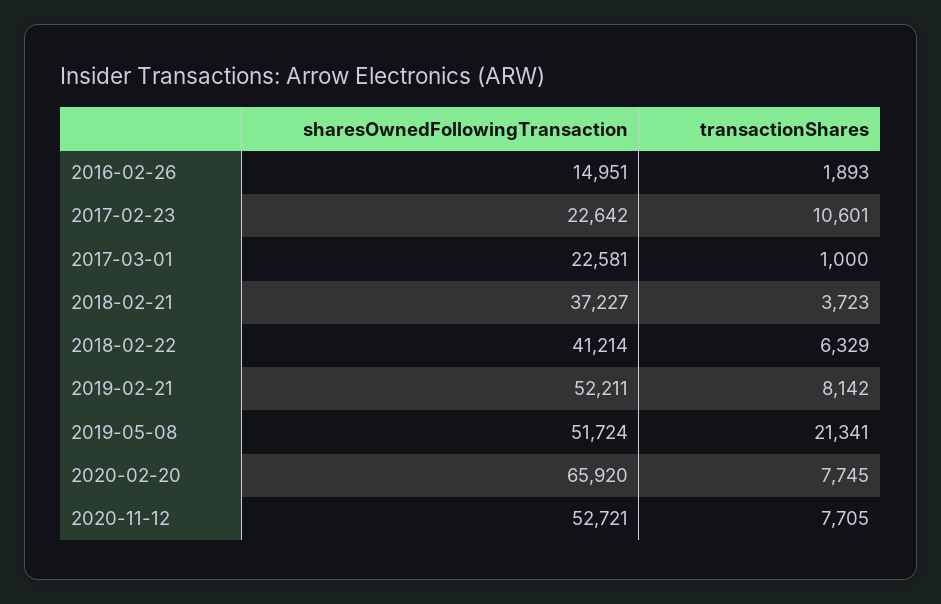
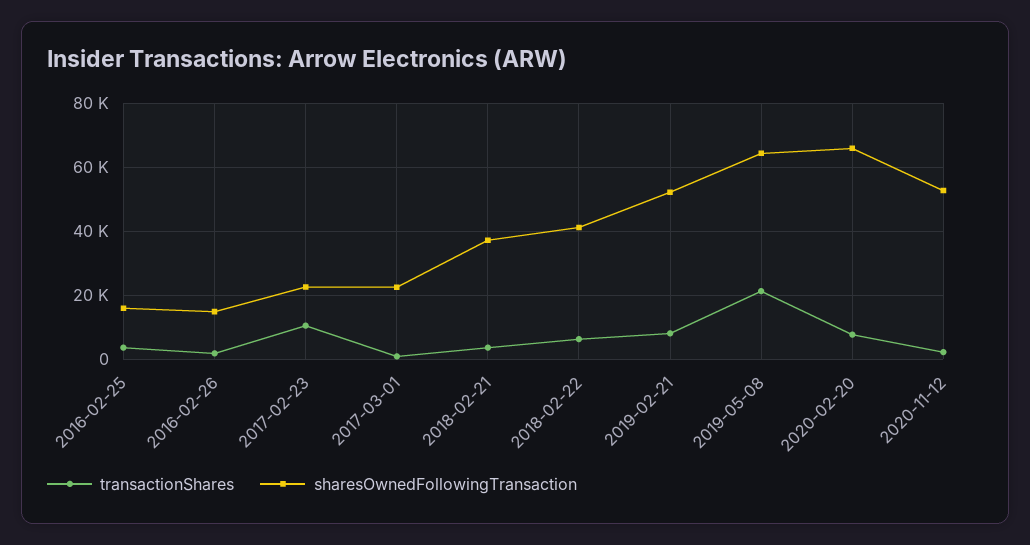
sharesOwnedFollowingTransaction, 2019-05-08: 51724 -> 64000
transactionShares, 2020-11-12: 7705 -> 2000
transactionShares, 2016-02-25: none -> 4000
sharesOwnedFollowingTransaction, 2016-02-25: none -> 16000

